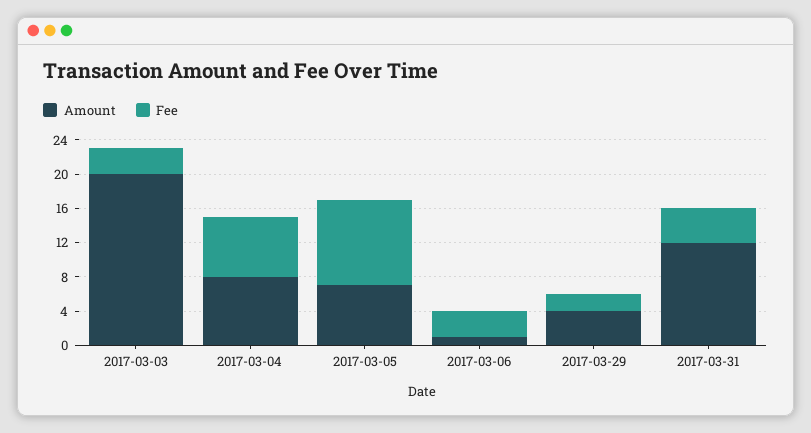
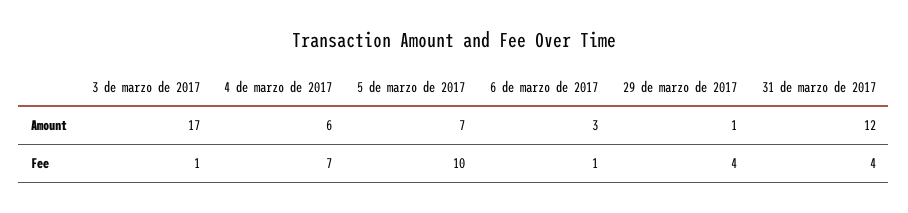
Amount, 2017-03-03: 20 -> 17
Fee, 2017-03-03: 3 -> 1
Amount, 2017-03-04: 8 -> 6
Amount, 2017-03-06: 1 -> 3
Fee, 2017-03-06: 3 -> 1
Amount, 2017-03-29: 4 -> 1
Fee, 2017-03-29: 2 -> 4

